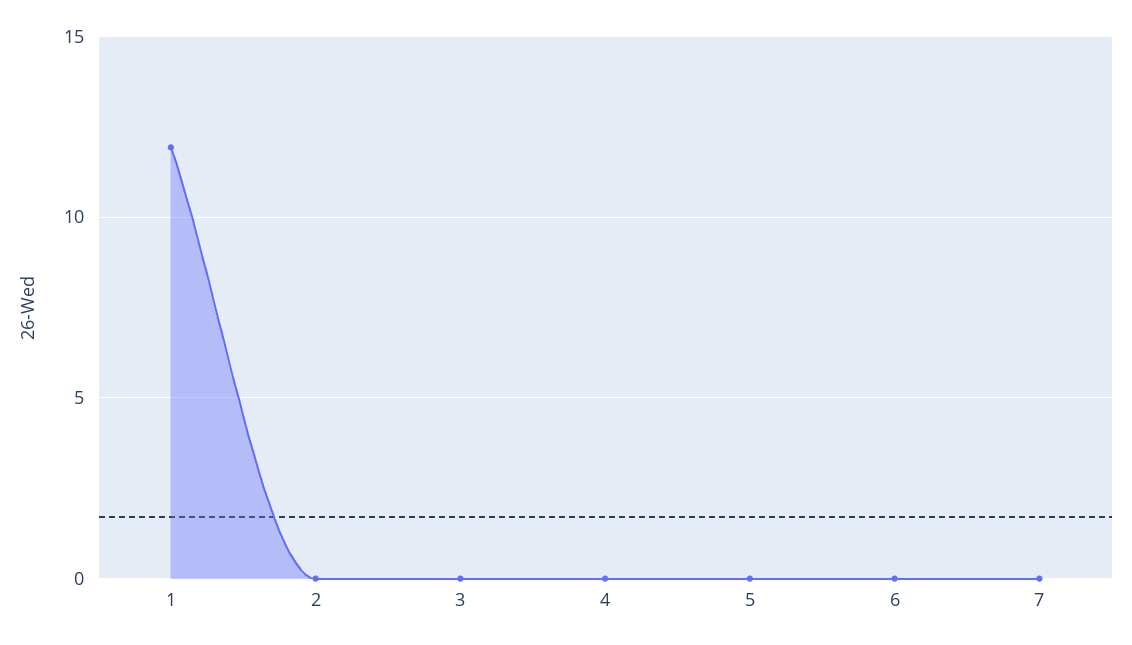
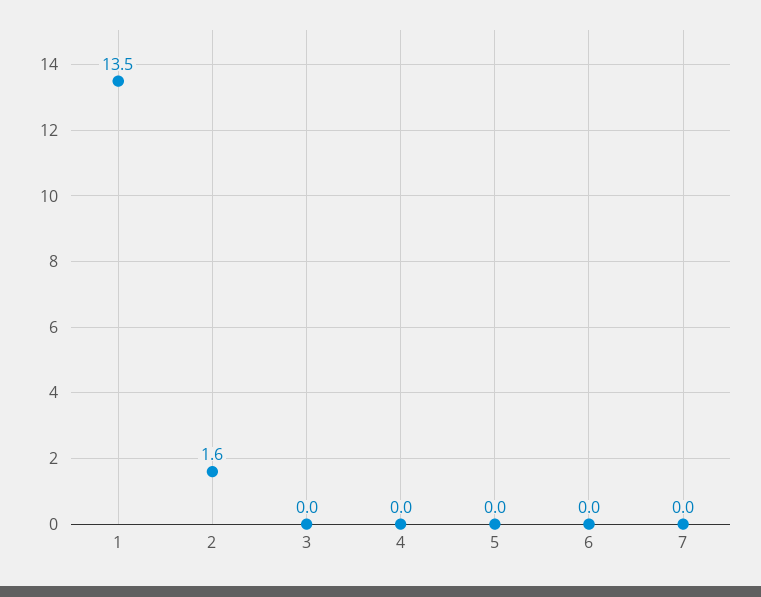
1: 12 -> 13.5
2: 0 -> 1.6

